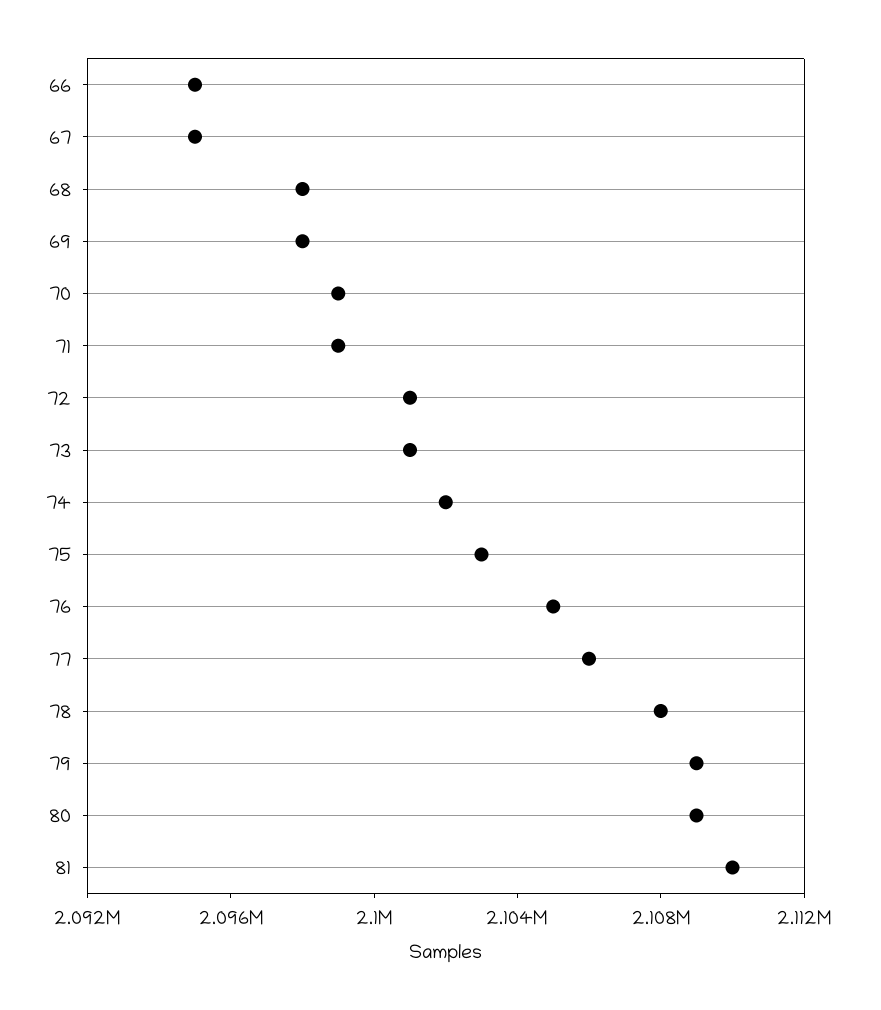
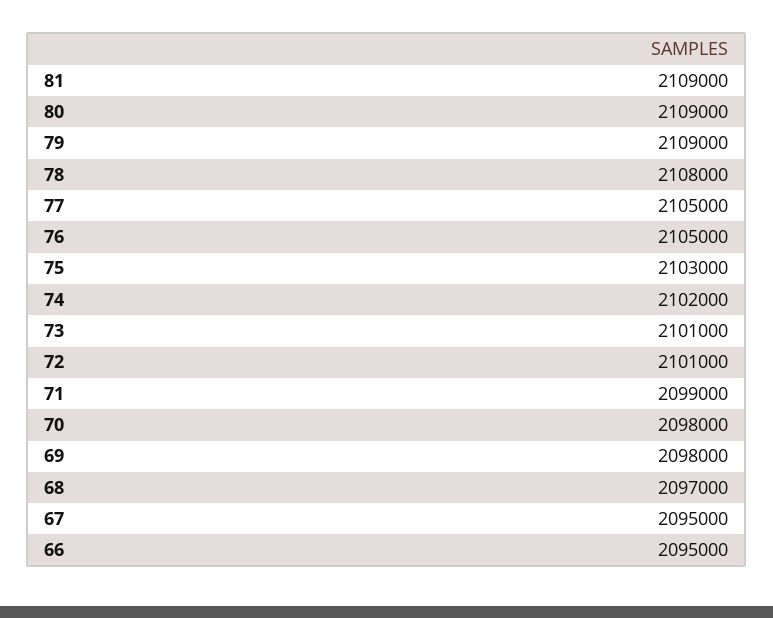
68: 2098000 -> 2097000
70: 2099000 -> 2098000
77: 2106000 -> 2105000
81: 2110000 -> 2109000

